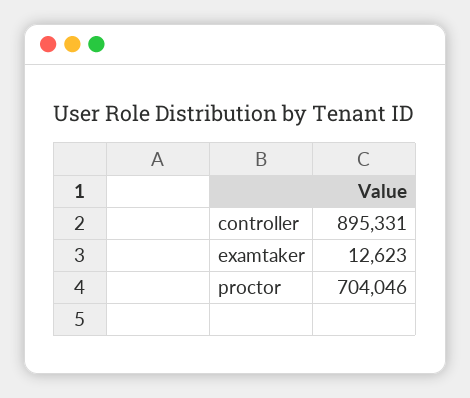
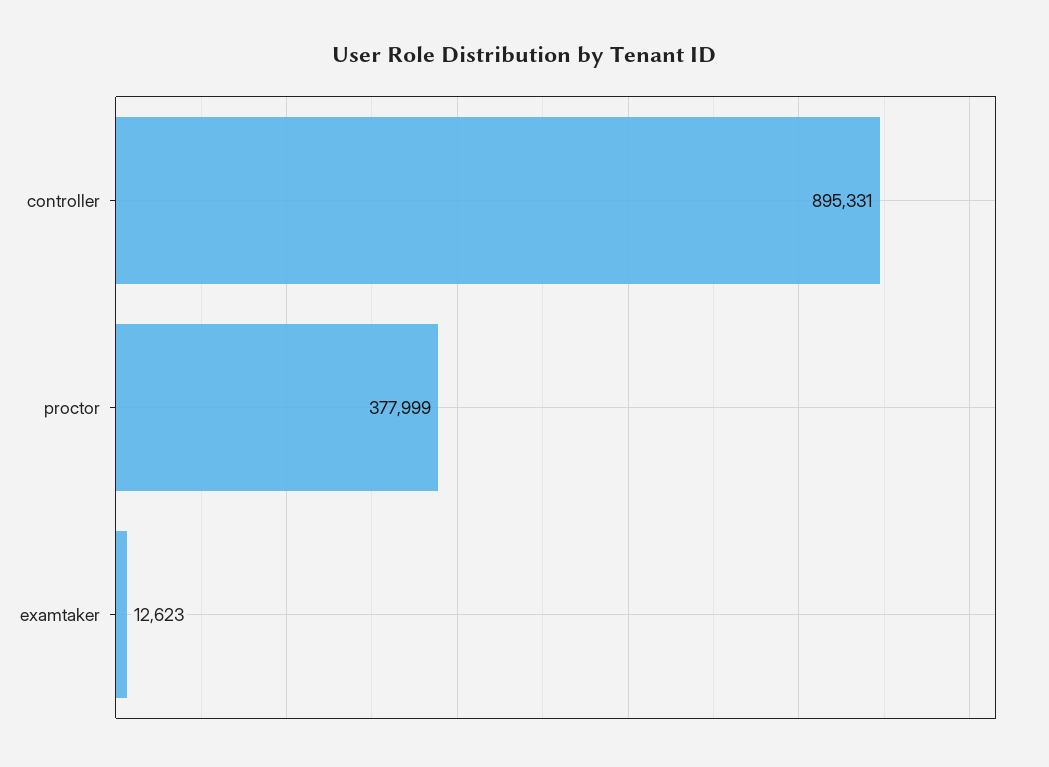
proctor: 704046 -> 377999

